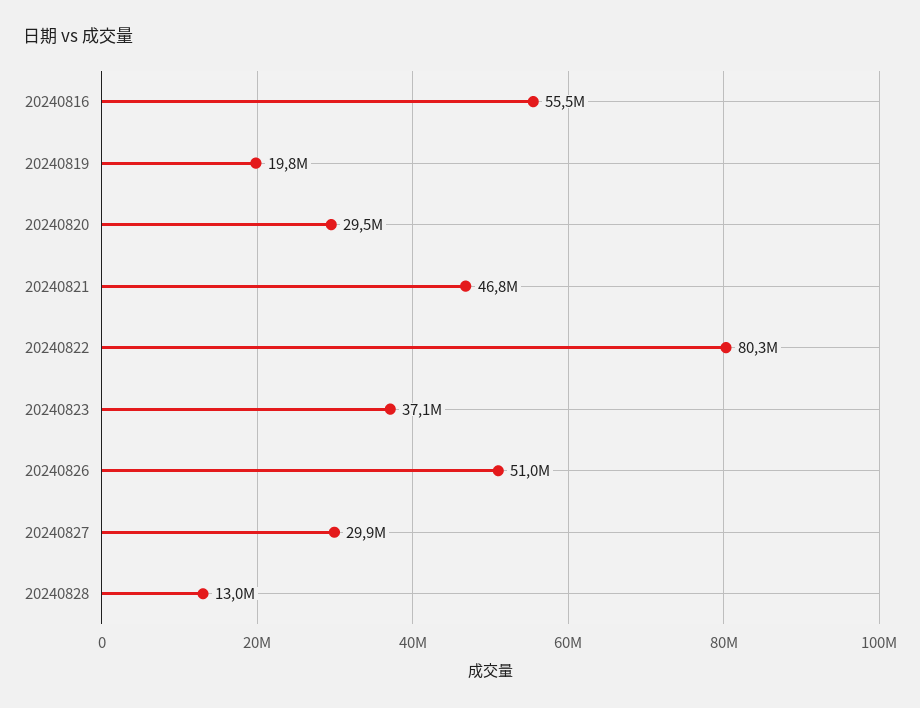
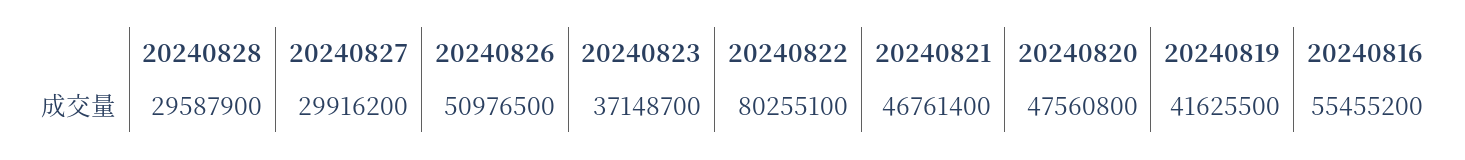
20240819: 19800000 -> 41625500
20240820: 29500000 -> 47560800
20240828: 13000000 -> 29587900

